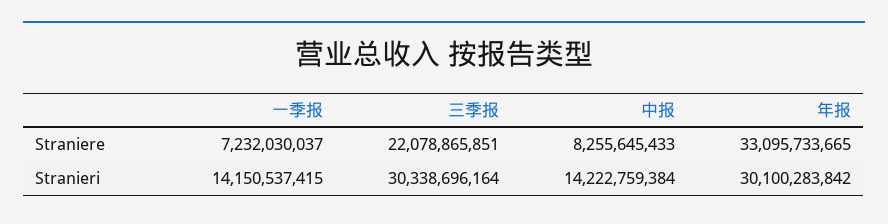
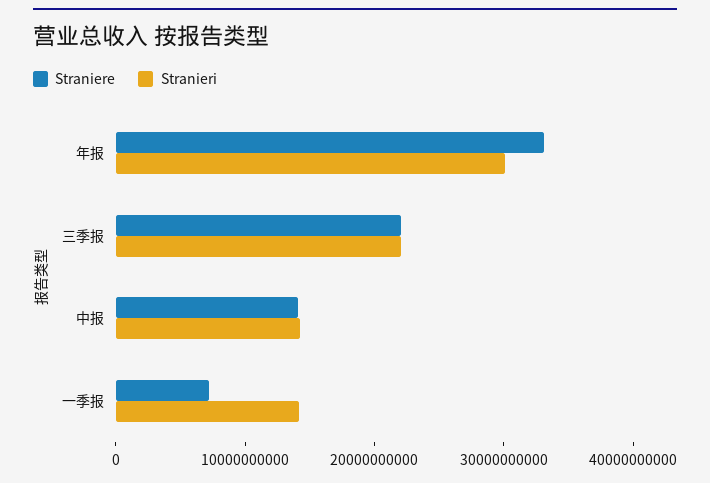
Straniere, 中报: 8255645433 -> 14000000000
Stranieri, 三季报: 30338696164 -> 22000000000

